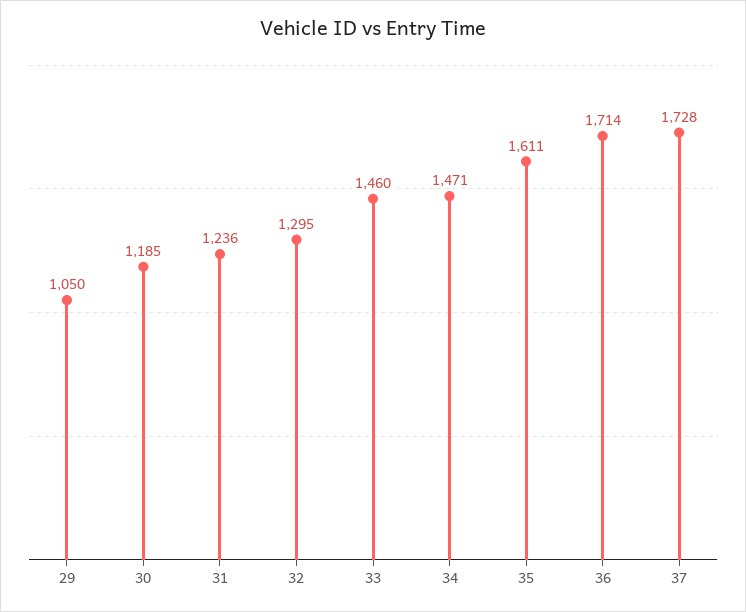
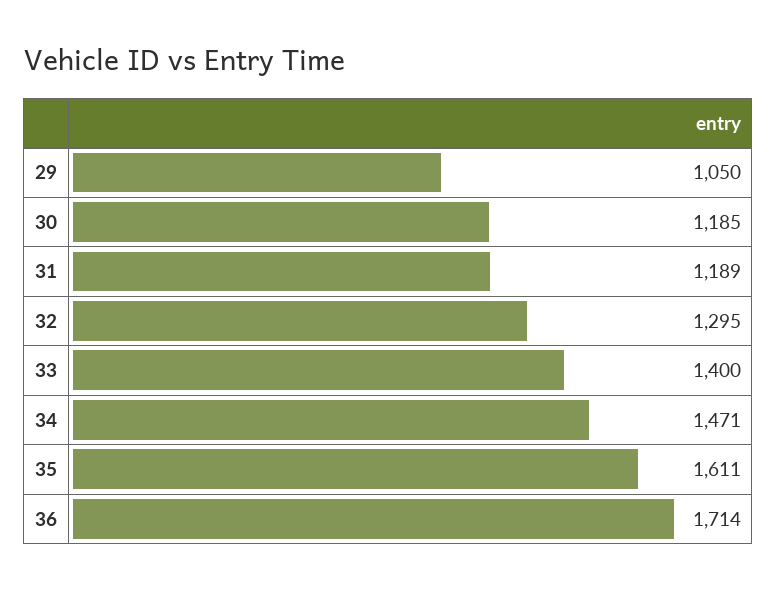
31: 1236 -> 1189
33: 1460 -> 1400
37: 1728 -> none

